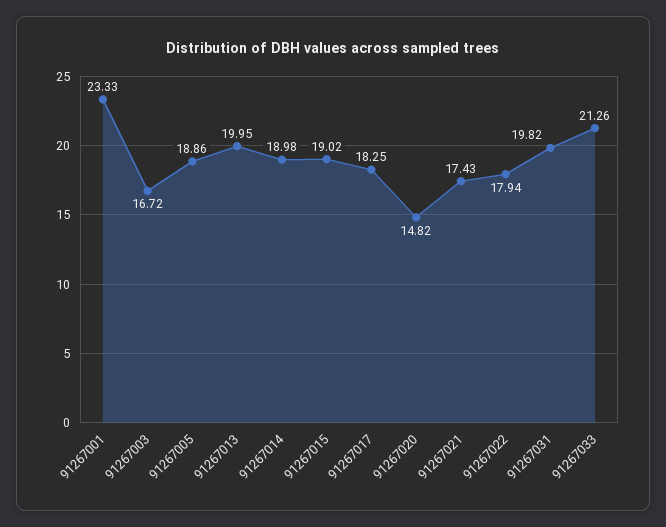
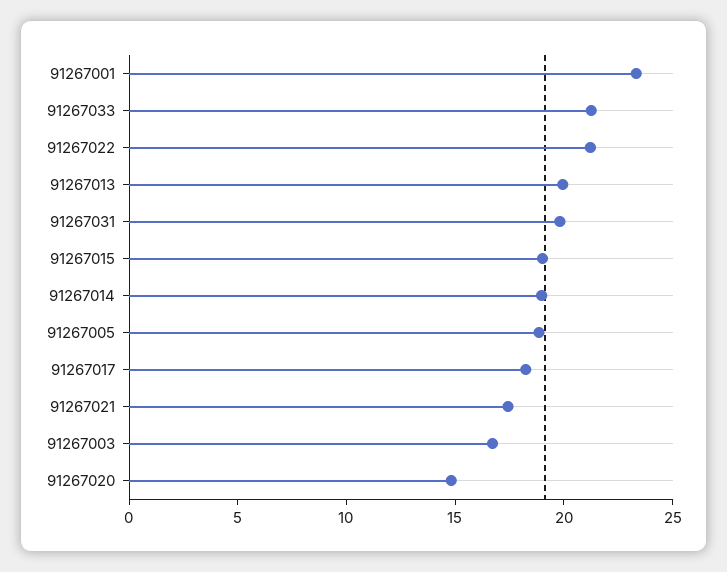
91267022: 17.94 -> 21

